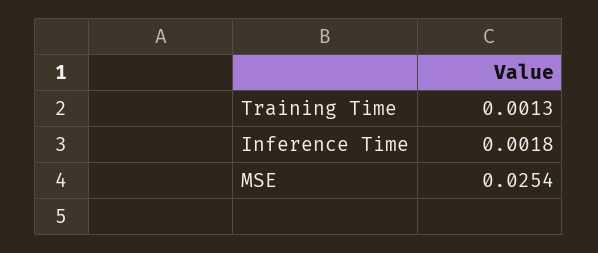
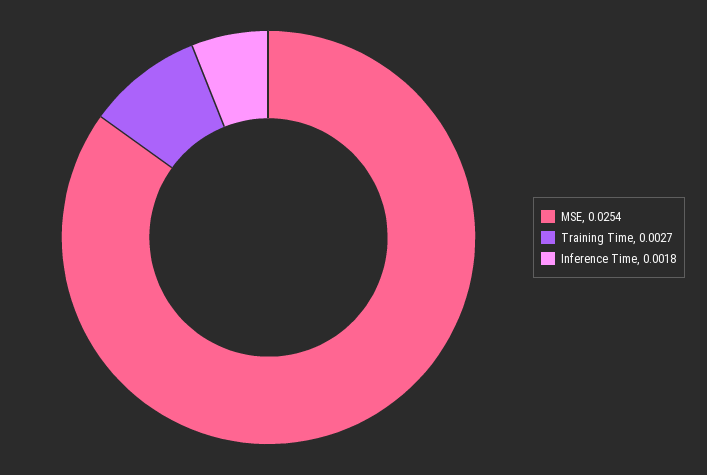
Training Time: 0.0013 -> 0.0027

